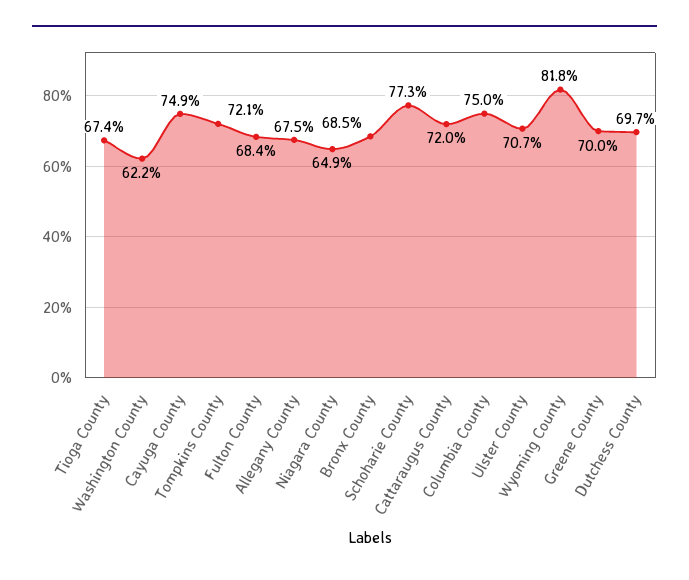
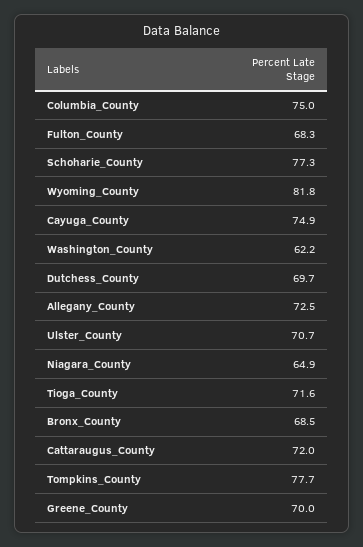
Tioga County: 67.4 -> 71.6
Tompkins County: 72.1 -> 77.7
Fulton County: 68.4 -> 68.3
Allegany County: 67.5 -> 72.5

